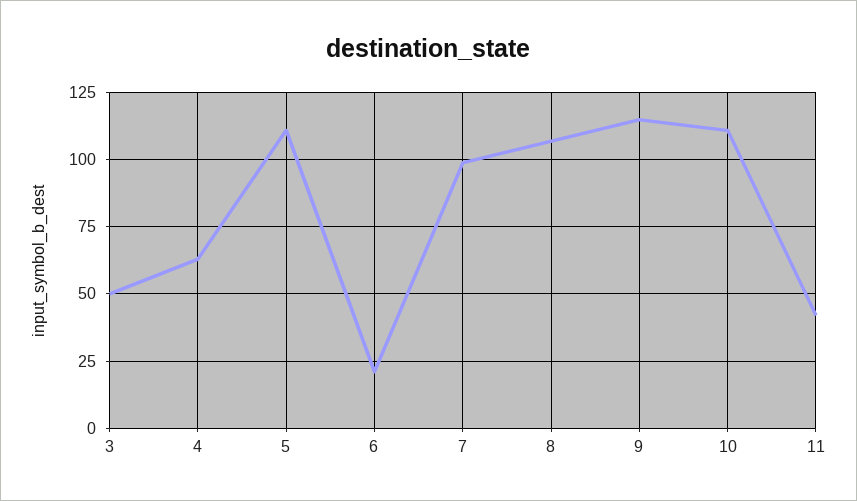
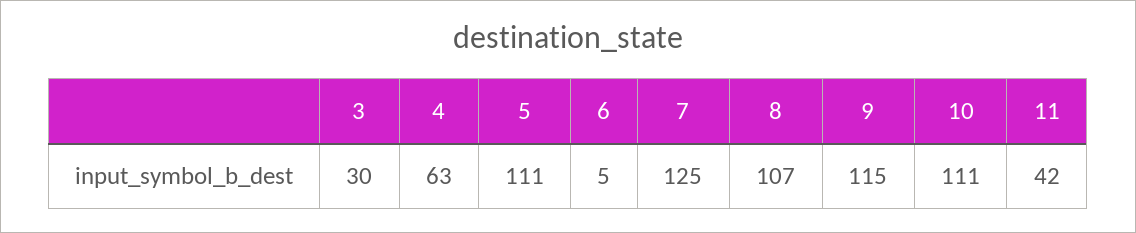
3: 50 -> 30
6: 20 -> 5
7: 100 -> 125

